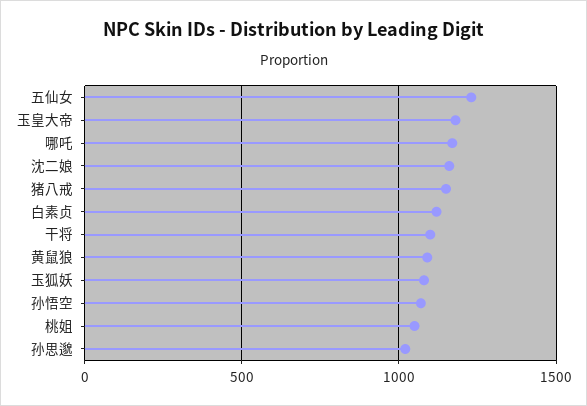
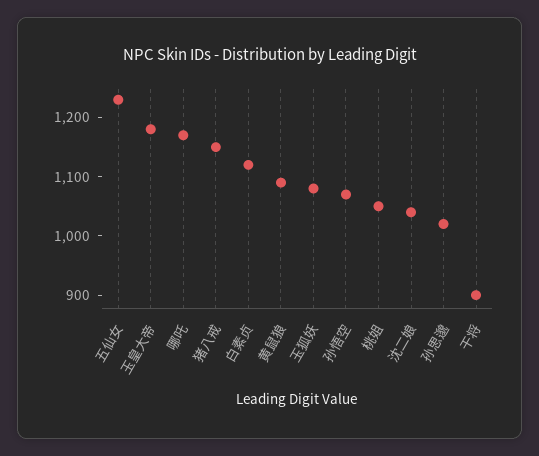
沈二娘: 1150 -> 1040
干将: 1100 -> 900

